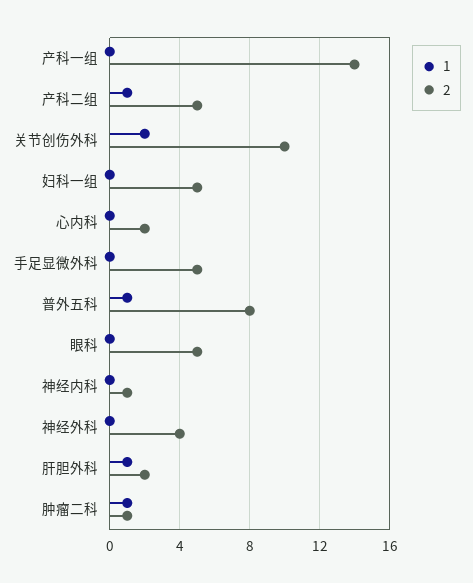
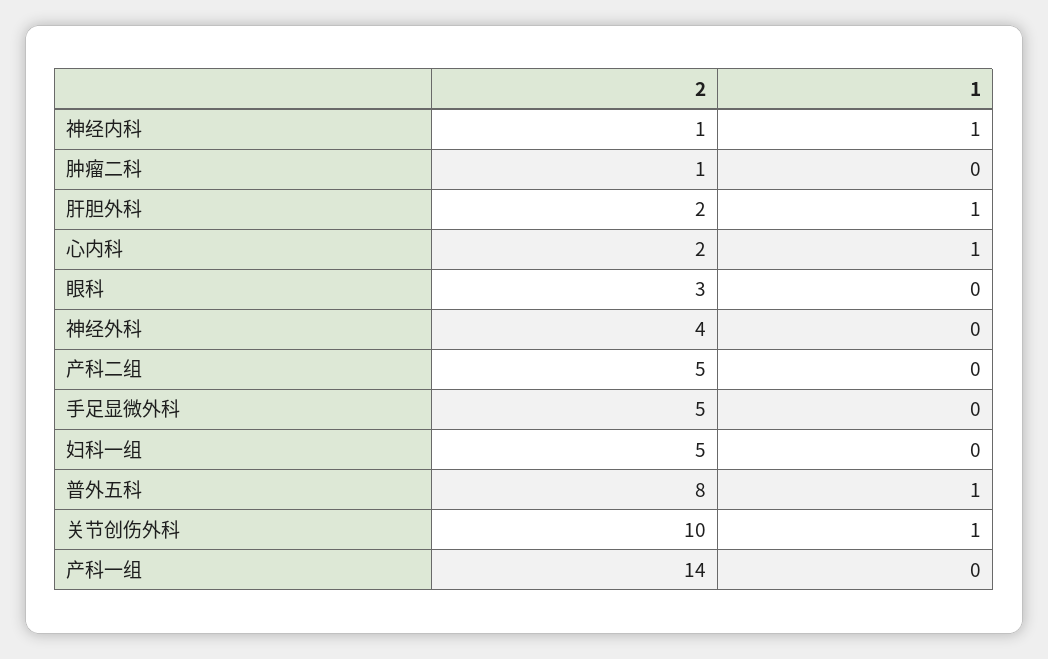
1, 产科二组: 1 -> 0
1, 关节创伤外科: 2 -> 1
1, 心内科: 0 -> 1
2, 眼科: 5 -> 3
1, 神经内科: 0 -> 1
1, 肿瘤二科: 1 -> 0

